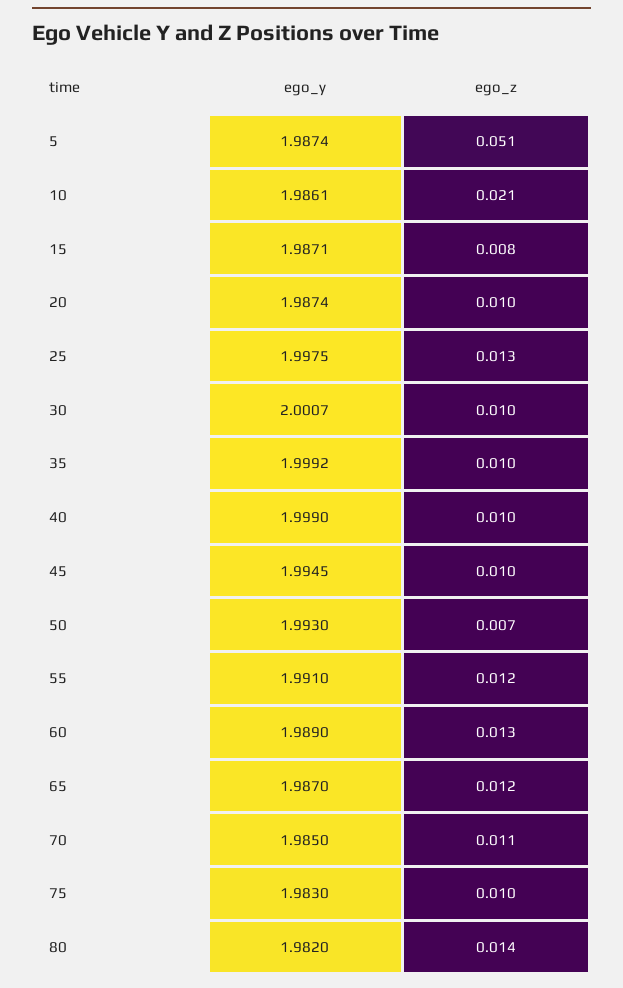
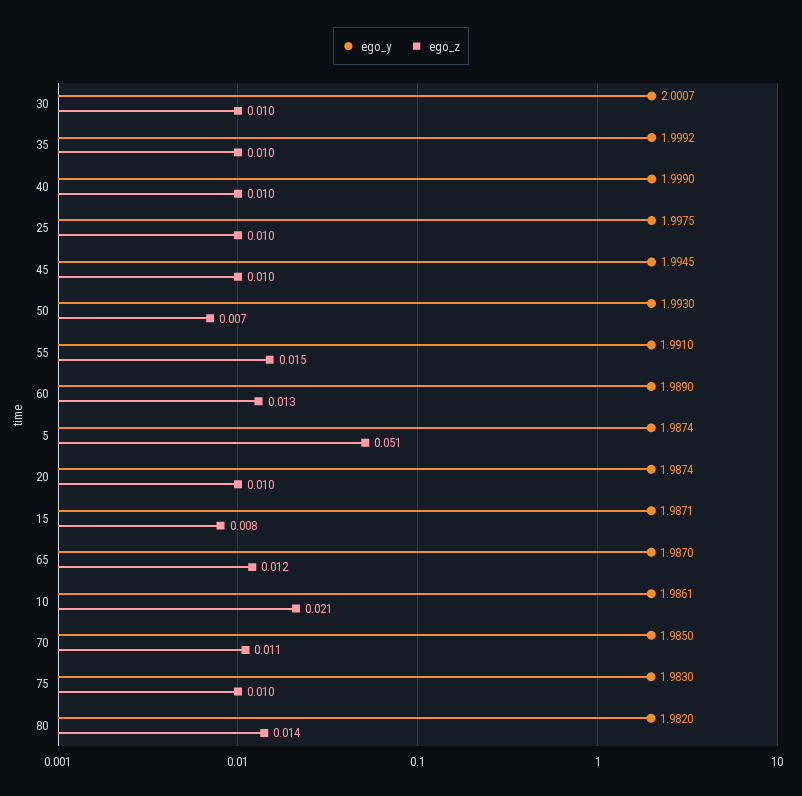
ego_z, 25: 0.013 -> 0.01
ego_z, 55: 0.012 -> 0.015

